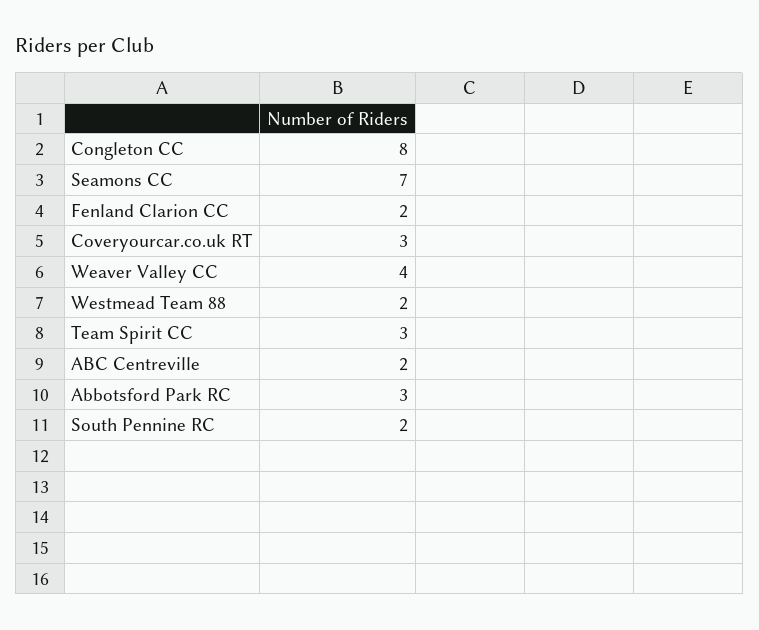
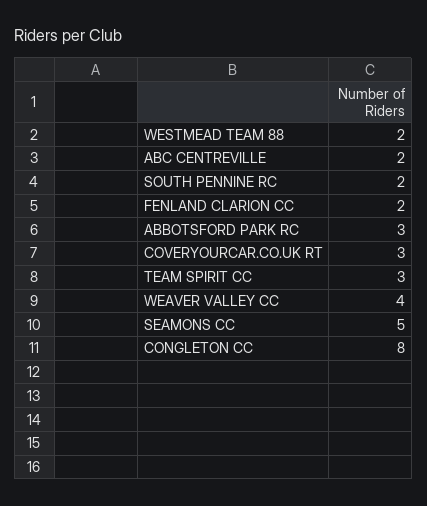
Seamons CC: 7 -> 5

